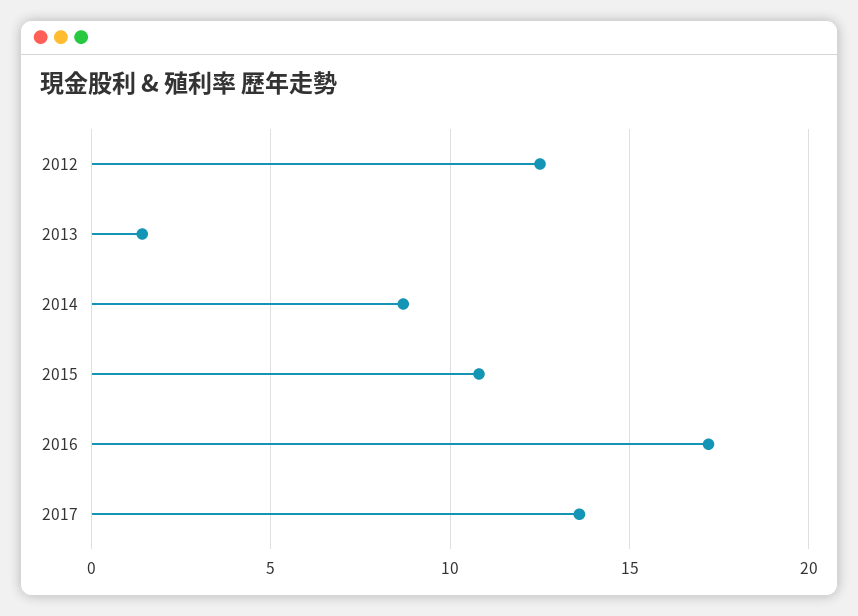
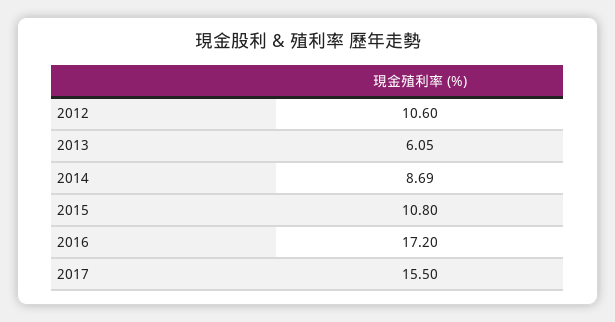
2012: 12.5 -> 10.6
2013: 1.5 -> 6.05
2017: 13.5 -> 15.5

